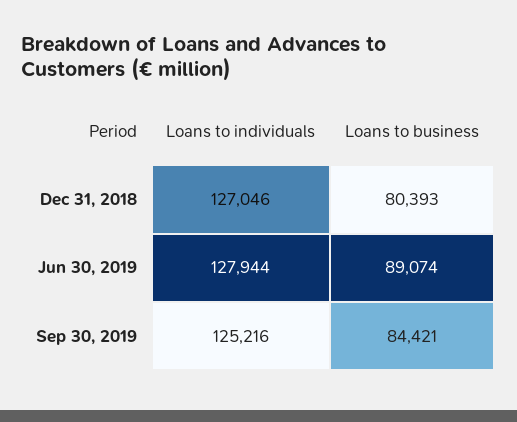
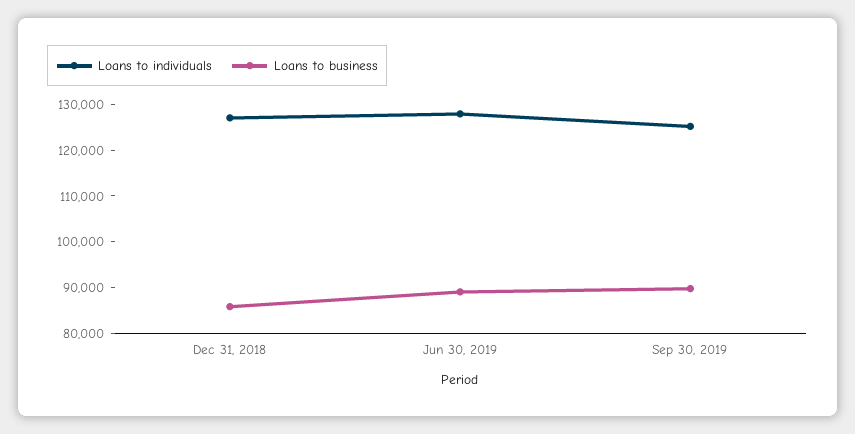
Loans to business, Dec 31, 2018: 80393 -> 86000
Loans to business, Sep 30, 2019: 84421 -> 90000

